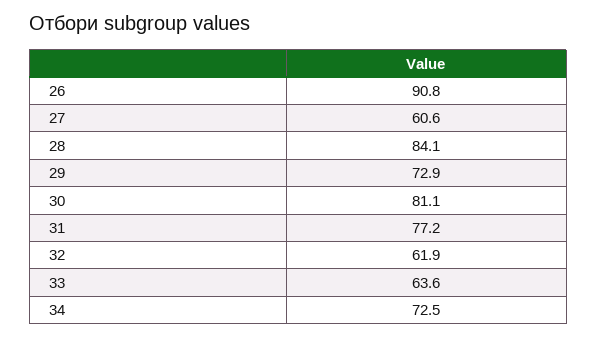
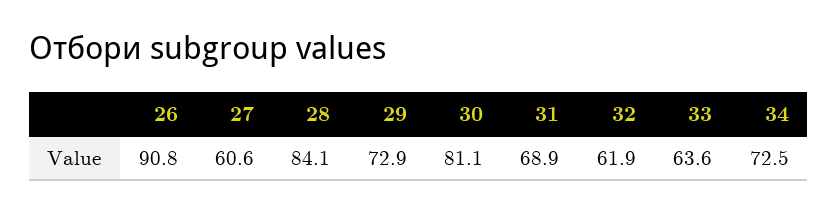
31: 77.2 -> 68.9

